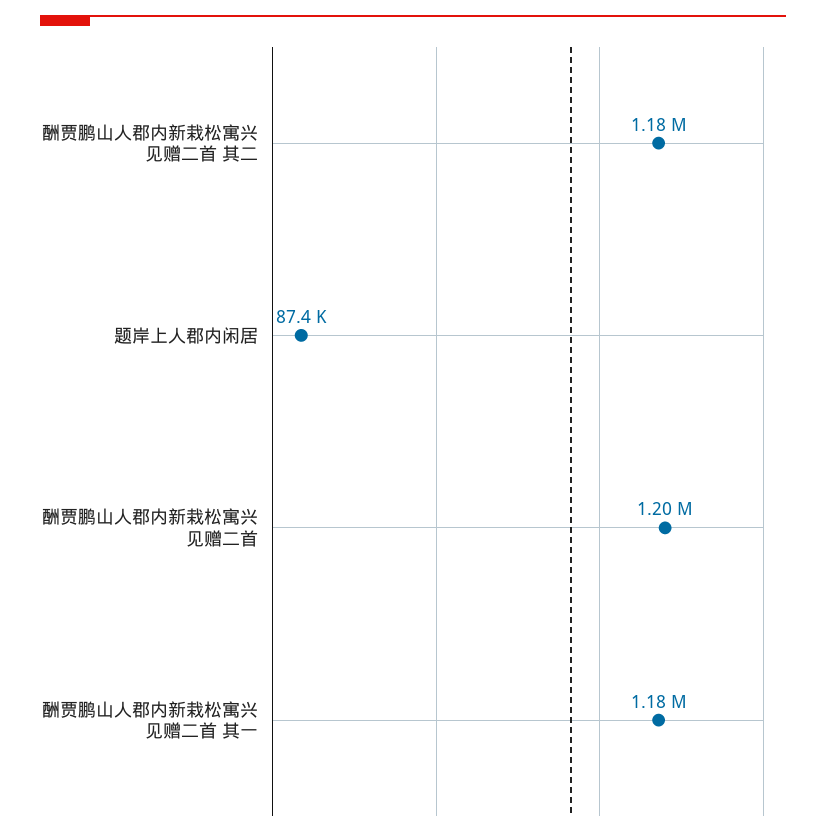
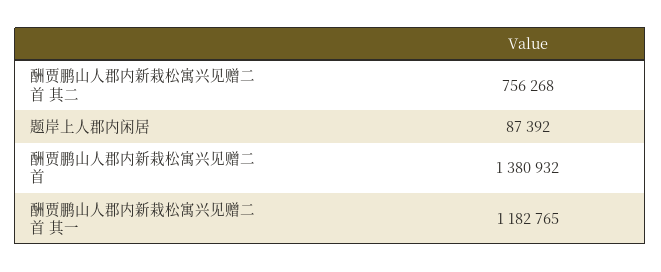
酬贾鹏山人郡内新栽松寓兴见赠二首 其二: 1180000 -> 756268
酬贾鹏山人郡内新栽松寓兴见赠二首: 1200000 -> 1380932

